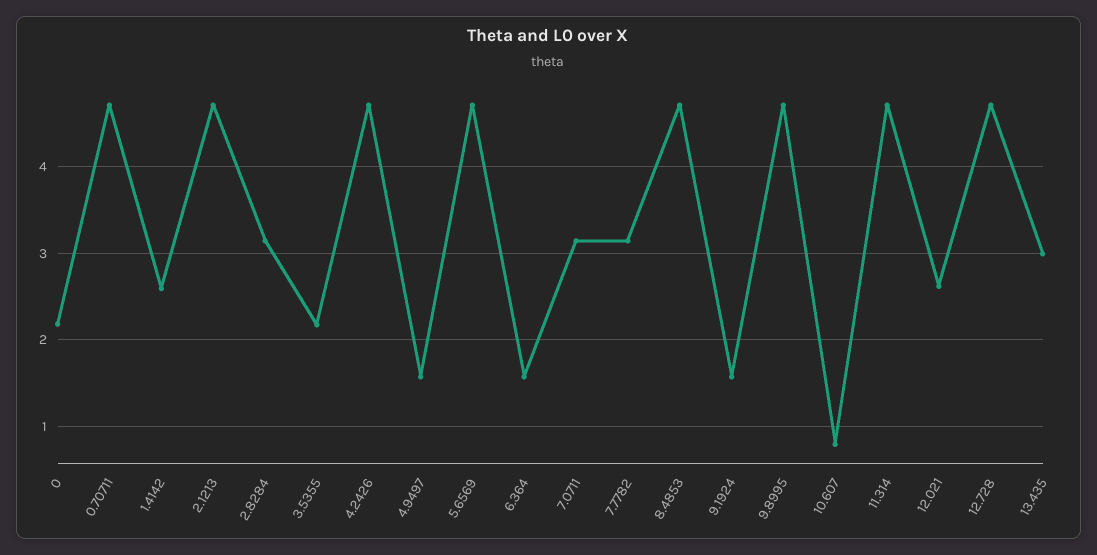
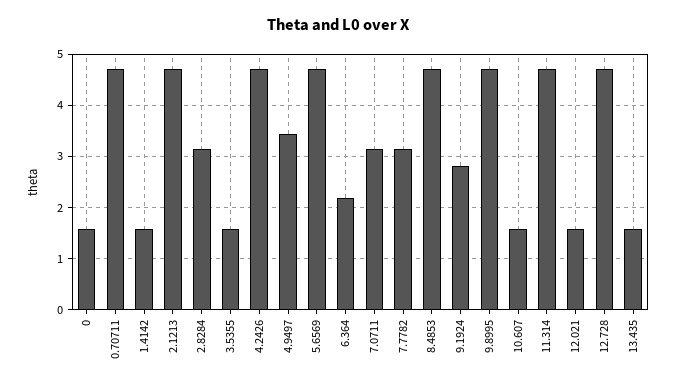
0: 2.2 -> 1.6
1.4142: 2.6 -> 1.6
3.5355: 2.2 -> 1.6
4.9497: 1.6 -> 3.4
6.364: 1.6 -> 2.2
9.1924: 1.6 -> 2.8
10.607: 0.8 -> 1.6
12.021: 2.6 -> 1.6
13.435: 3 -> 1.6

